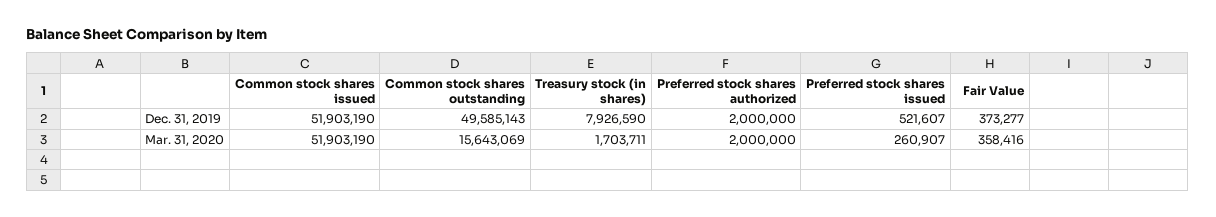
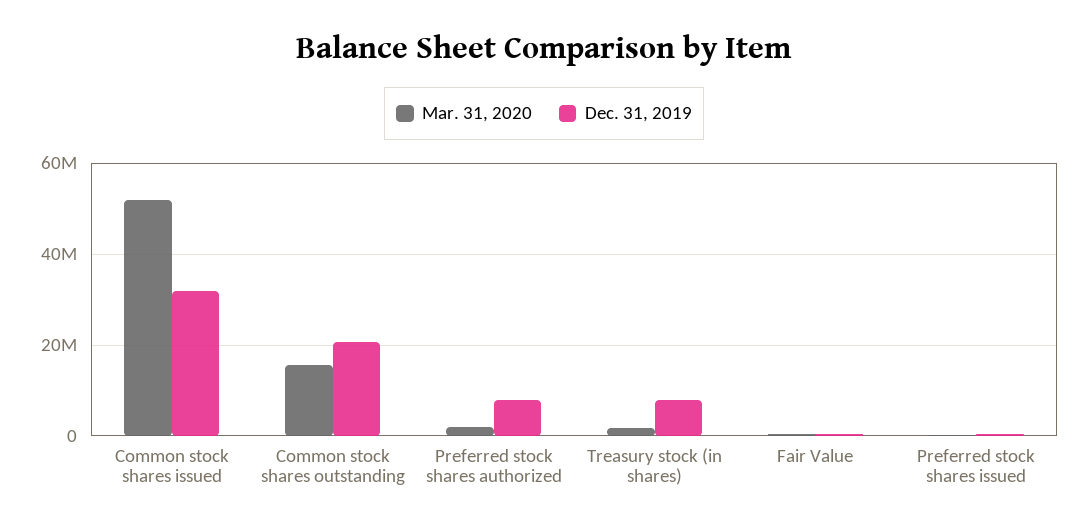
Dec. 31, 2019, Common stock shares issued: 51903190 -> 32000000
Dec. 31, 2019, Common stock shares outstanding: 49585143 -> 20000000
Dec. 31, 2019, Preferred stock shares authorized: 2000000 -> 8000000

